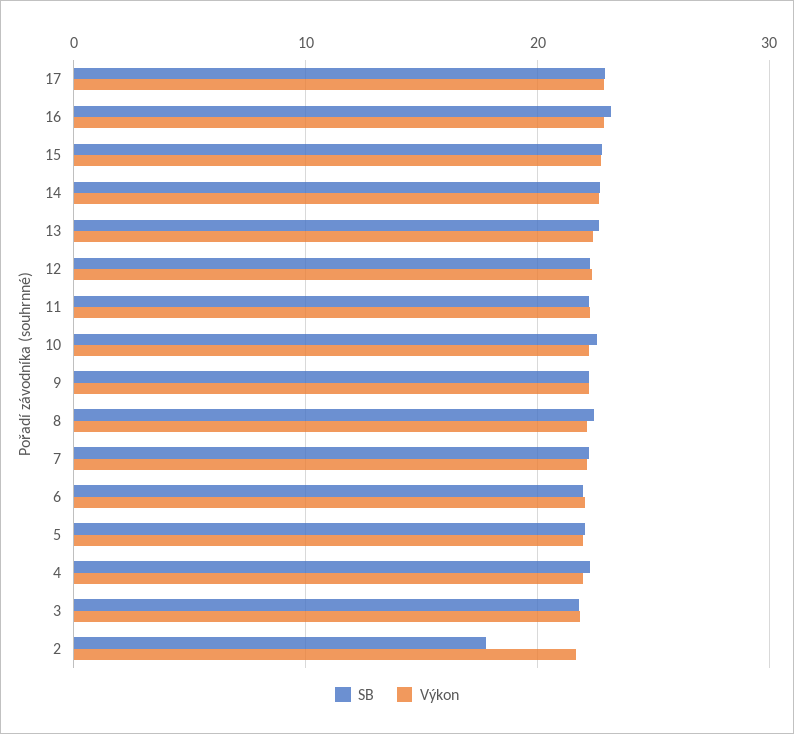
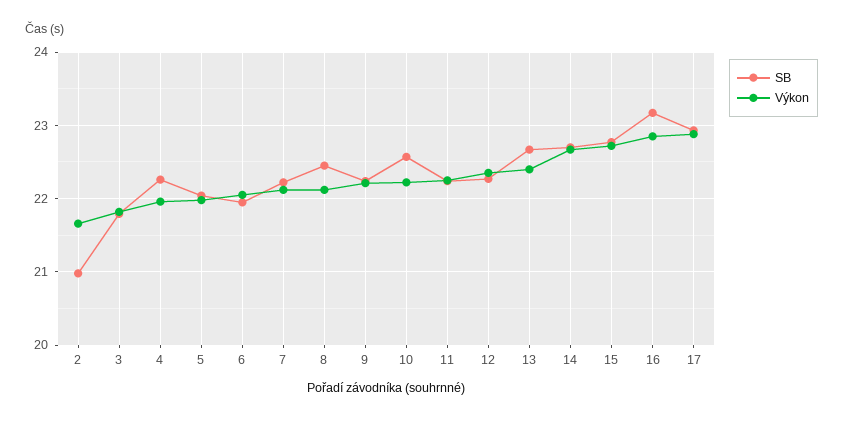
SB, 2: 18 -> 21

